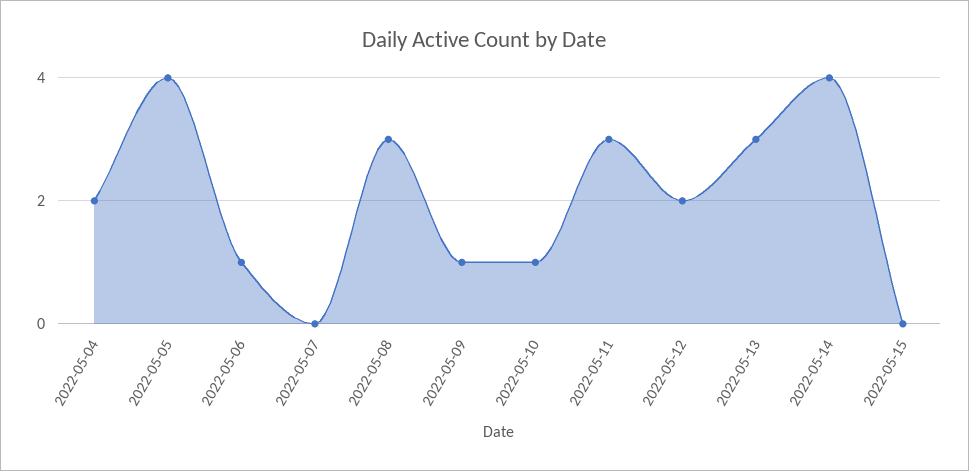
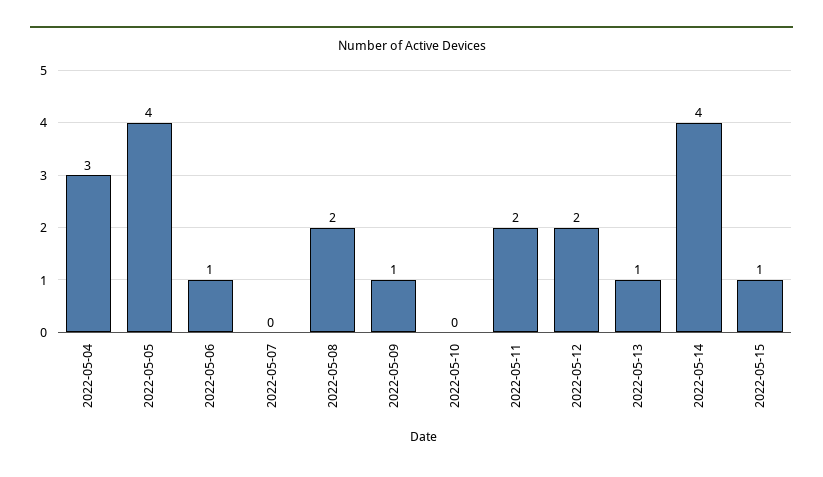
2022-05-04: 2 -> 3
2022-05-08: 3 -> 2
2022-05-10: 1 -> 0
2022-05-11: 3 -> 2
2022-05-13: 3 -> 1
2022-05-15: 0 -> 1

